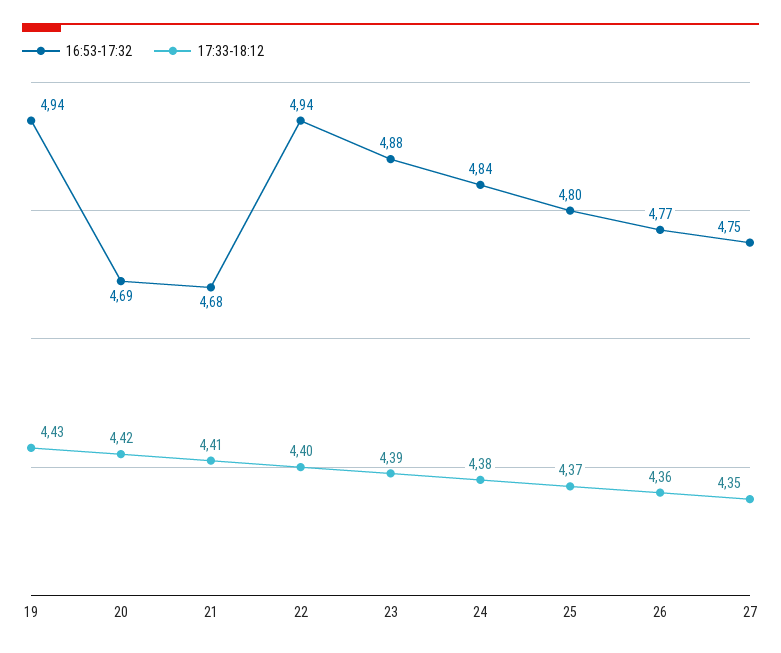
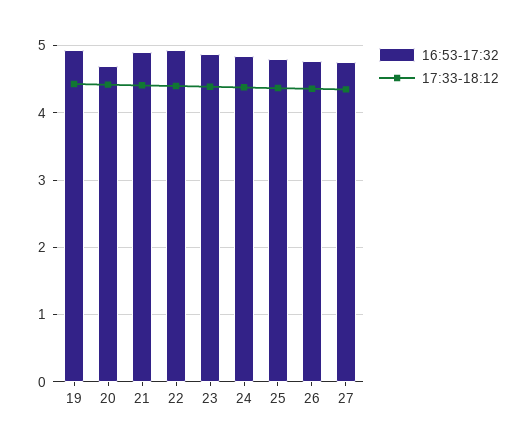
16:53-17:32, 21: 4.68 -> 4.9

